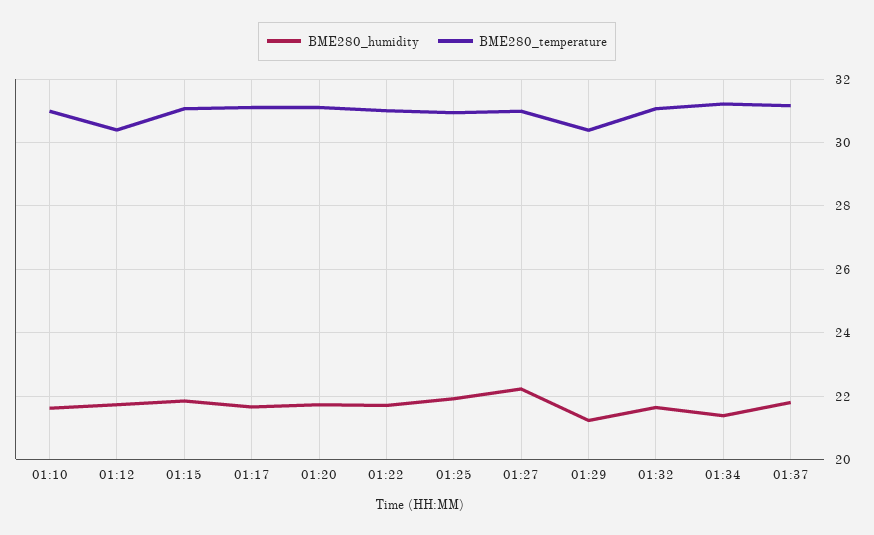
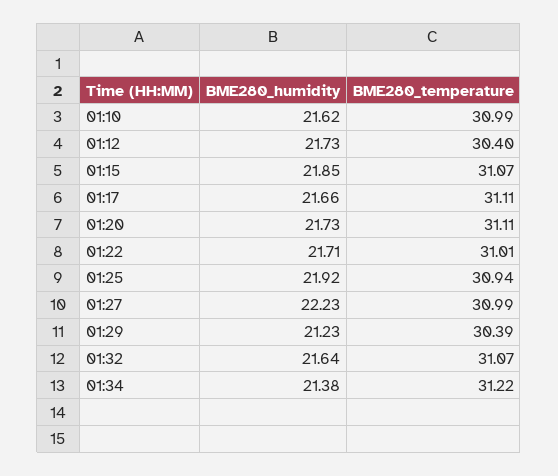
BME280_humidity, 01:37: 21.8 -> none
BME280_temperature, 01:37: 31.2 -> none

